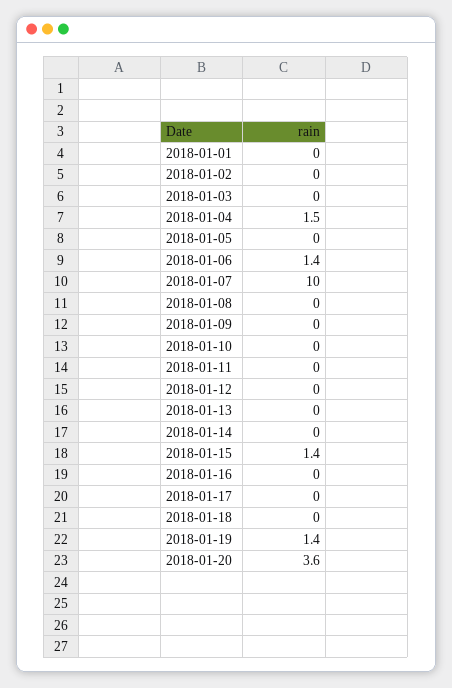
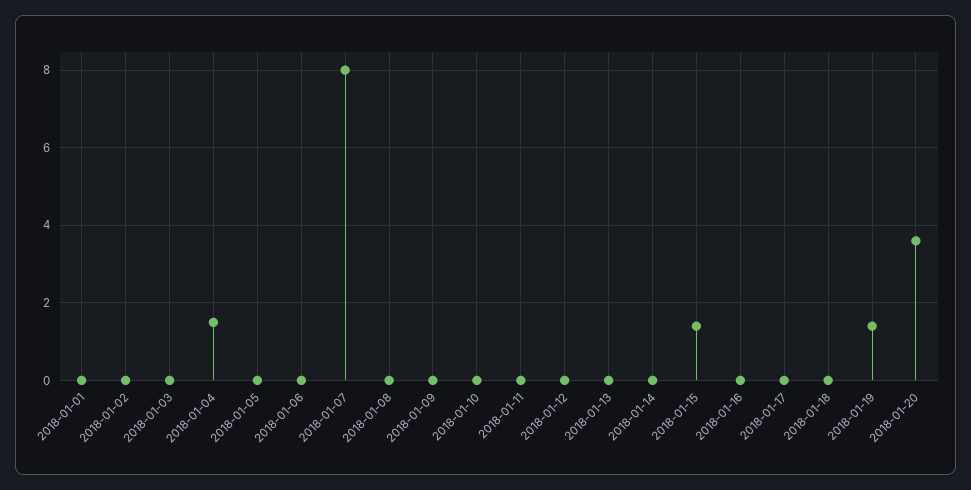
2018-01-06: 1.4 -> 0
2018-01-07: 10 -> 8

